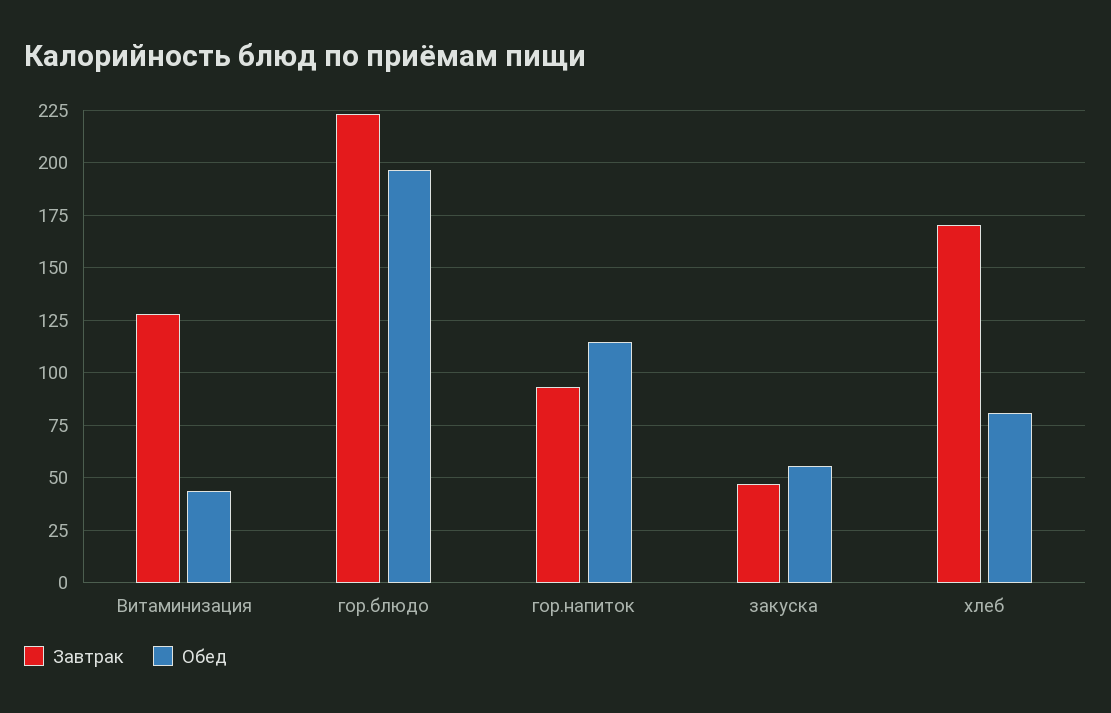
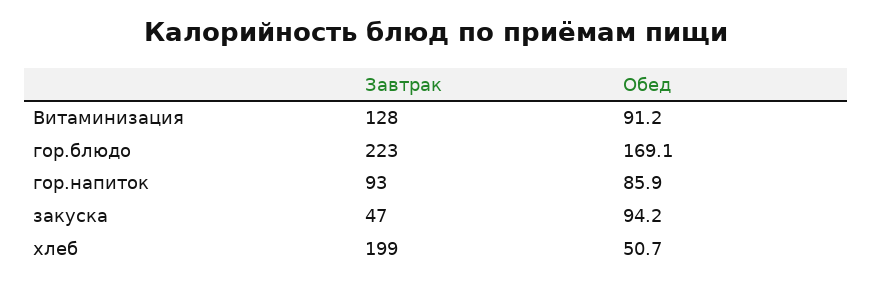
Обед, Витаминизация: 45 -> 91.2
Обед, гор.блюдо: 195 -> 169.1
Обед, гор.напиток: 115 -> 85.9
Обед, закуска: 55 -> 94.2
Завтрак, хлеб: 170 -> 199
Обед, хлеб: 80 -> 50.7

